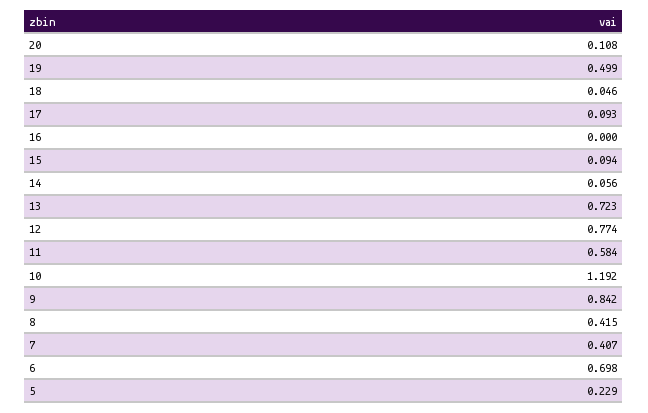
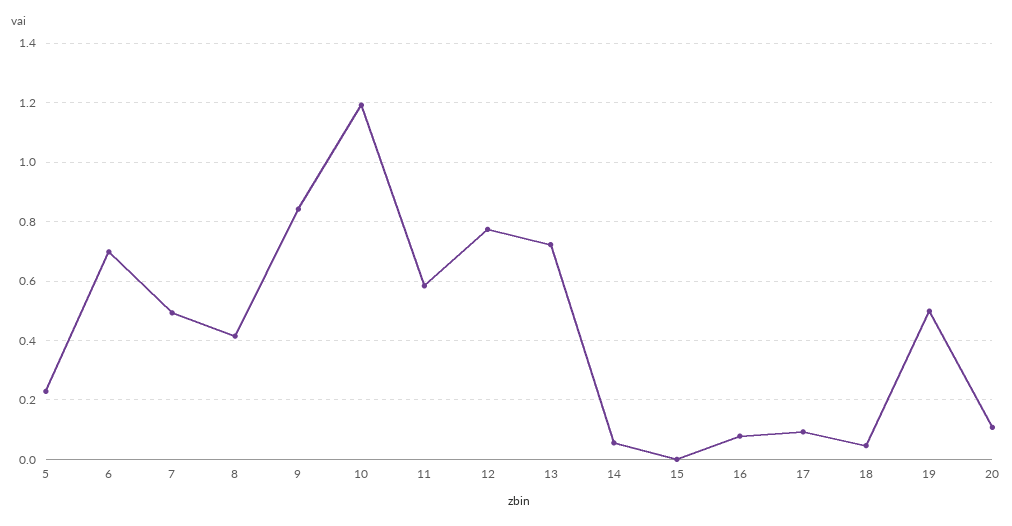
16: 0 -> 0.075
15: 0.094 -> 0
7: 0.407 -> 0.5

